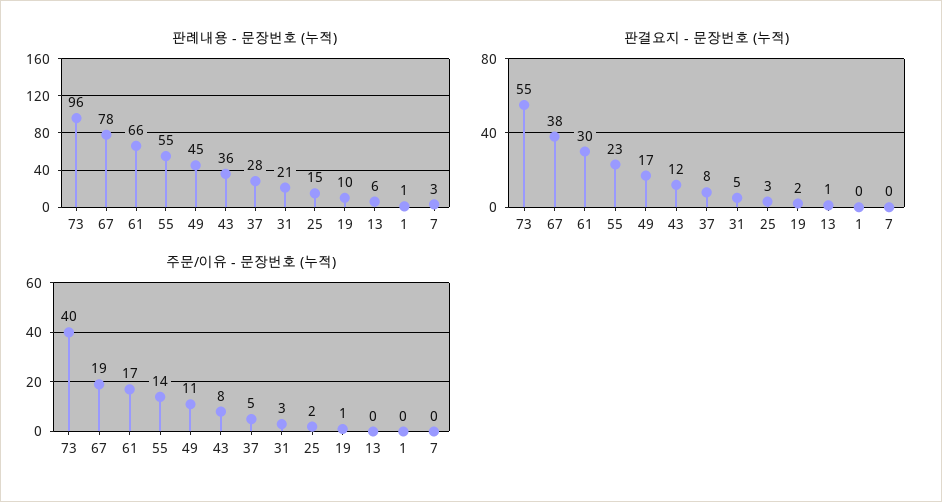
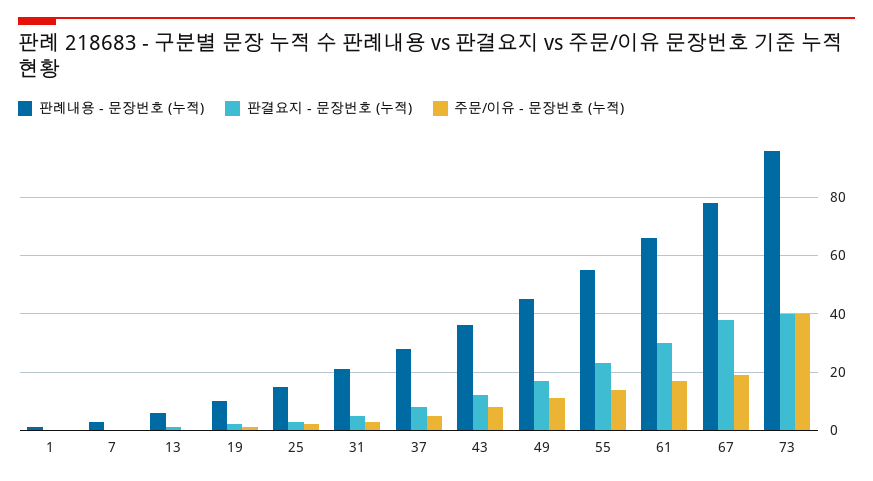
판결요지 - 문장번호 (누적), 73: 55 -> 40

